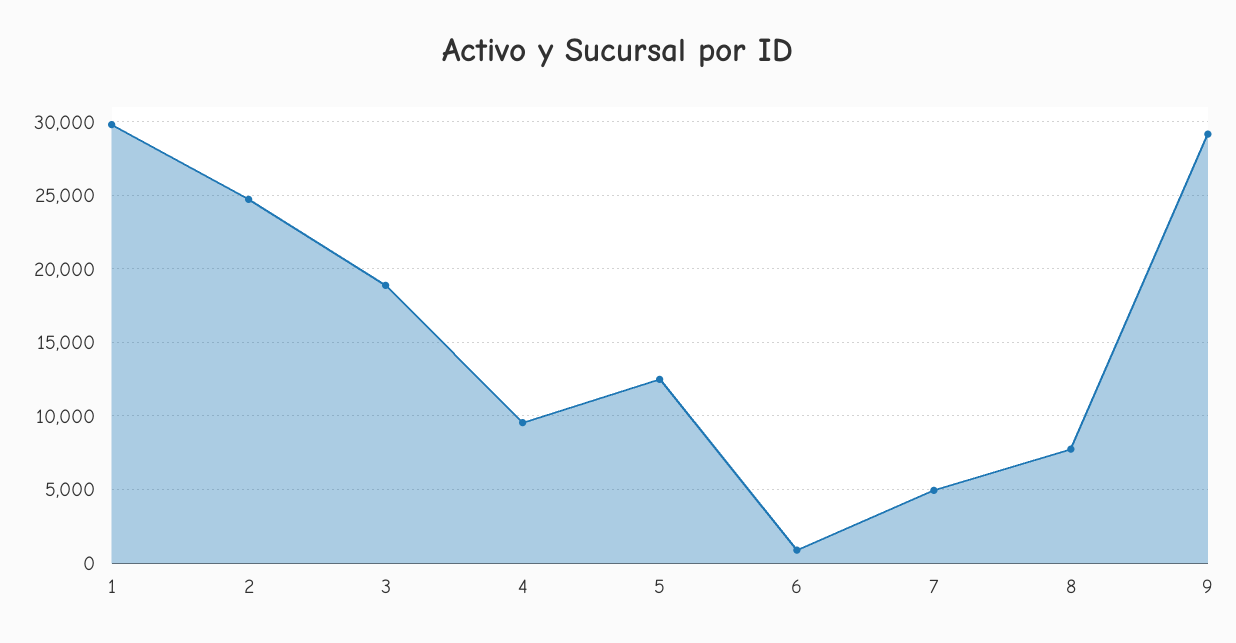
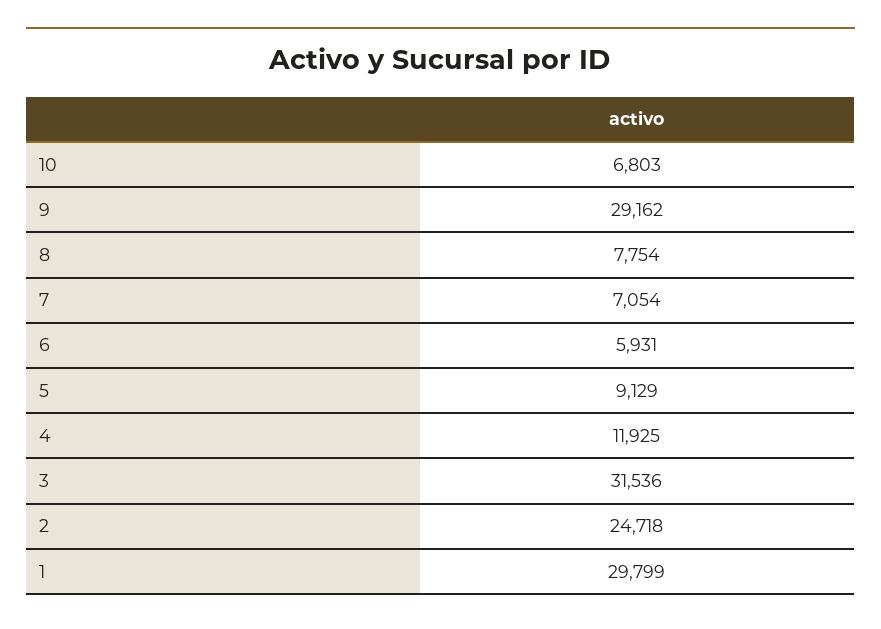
3: 19000 -> 31536
4: 9500 -> 11925
5: 12500 -> 9129
6: 1000 -> 5931
7: 5000 -> 7054
10: none -> 6803

